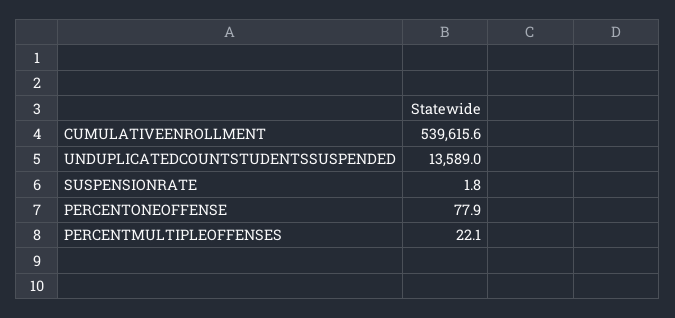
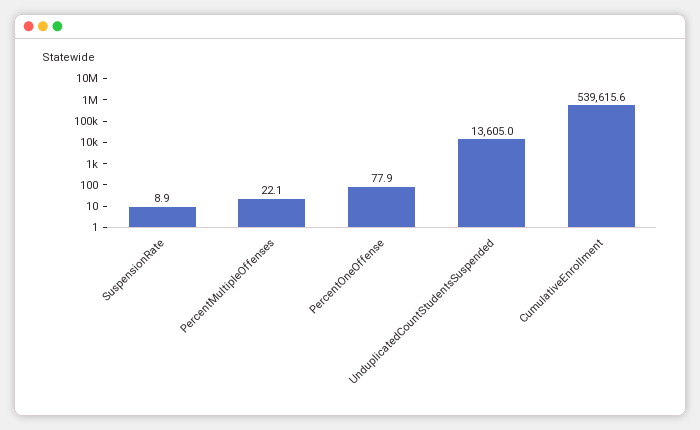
UNDUPLICATEDCOUNTSTUDENTSSUSPENDED: 13589 -> 13605
SUSPENSIONRATE: 1.8 -> 8.9

